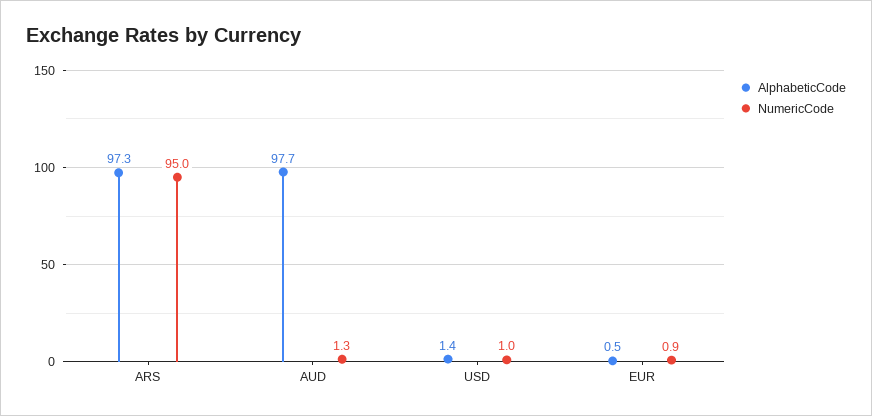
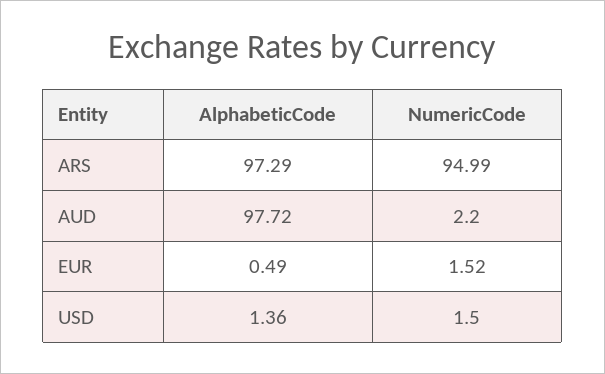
NumericCode, AUD: 1.3 -> 2.2
NumericCode, USD: 1 -> 1.5
NumericCode, EUR: 0.9 -> 1.52

